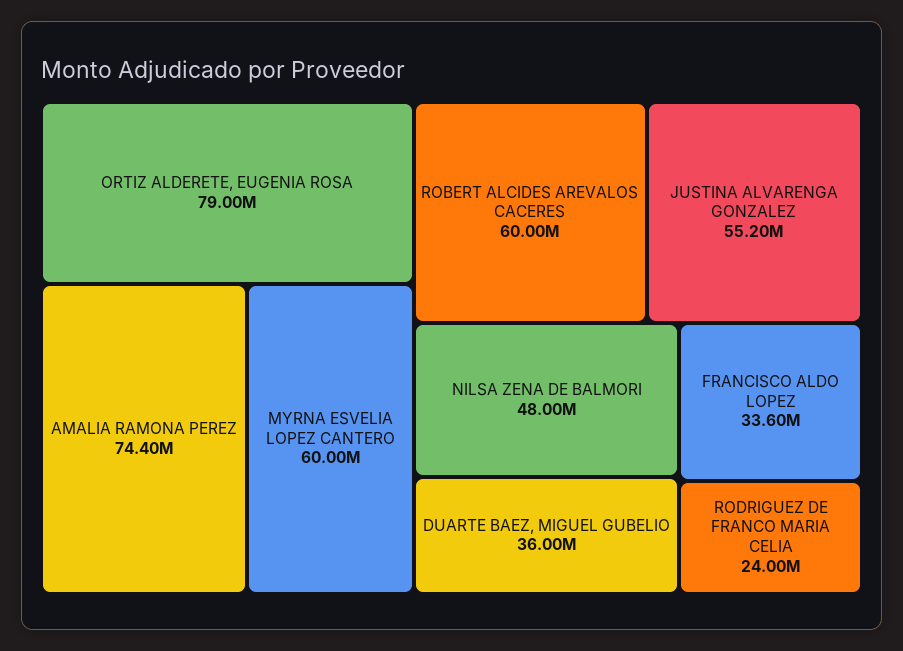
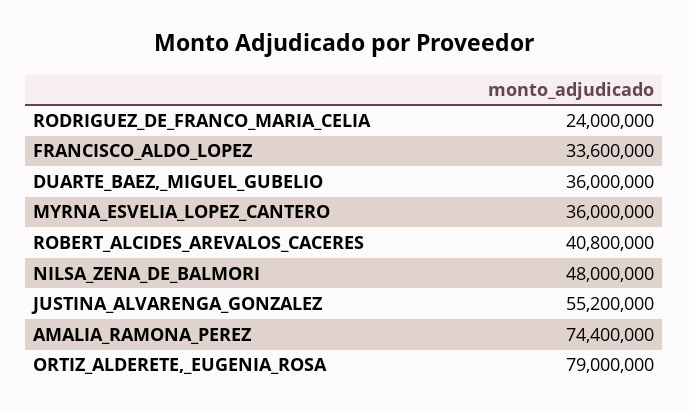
MYRNA ESVELIA LOPEZ CANTERO: 60000000 -> 36000000
ROBERT ALCIDES AREVALOS CACERES: 60000000 -> 40800000

